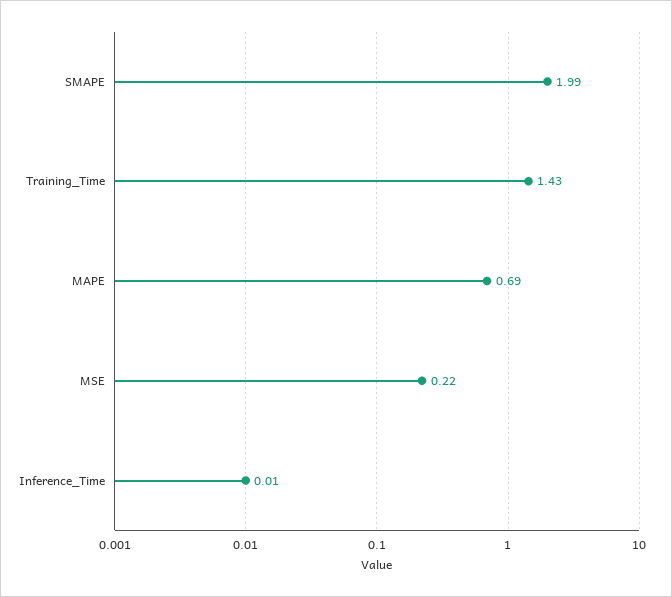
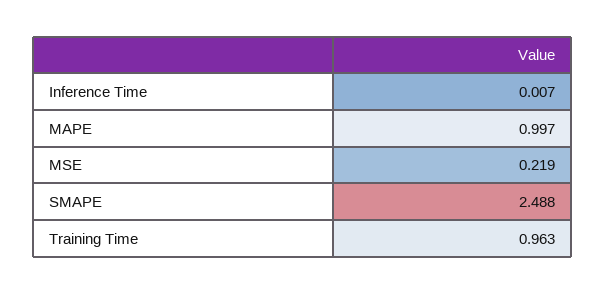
SMAPE: 1.99 -> 2.488
Training_Time: 1.43 -> 0.963
MAPE: 0.69 -> 0.997

